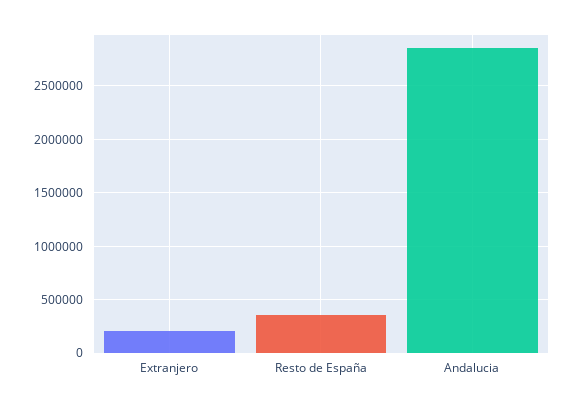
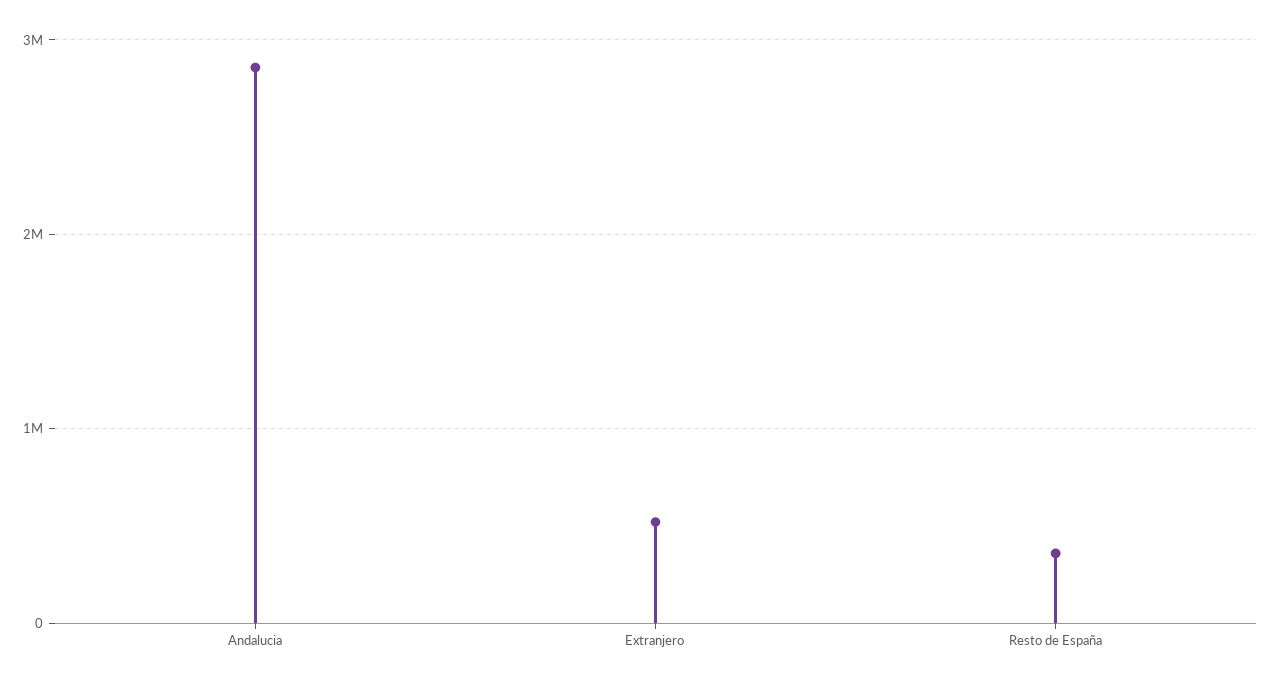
Extranjero: 200000 -> 500000

